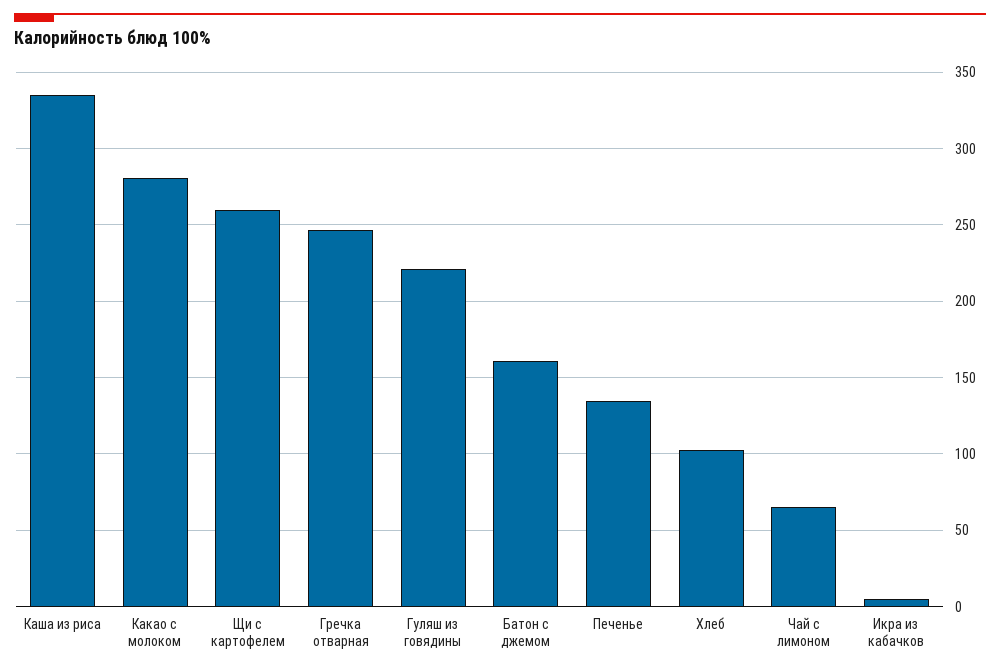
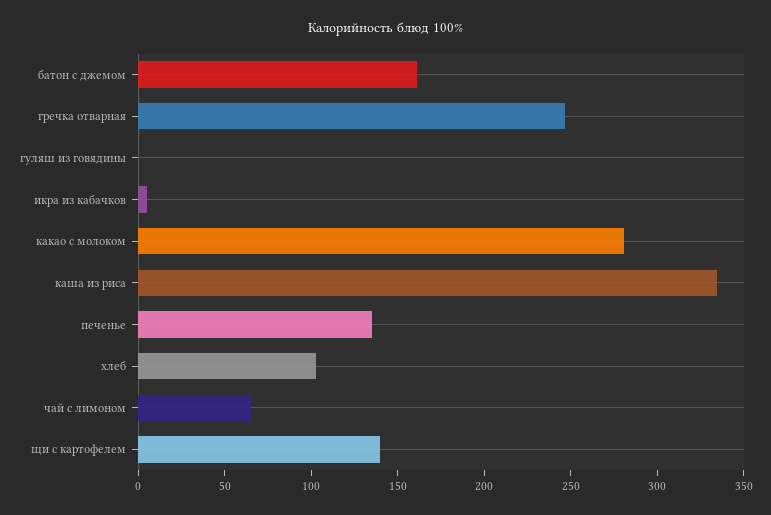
Щи с картофелем: 260 -> 140
Гуляш из говядины: 220 -> 0

